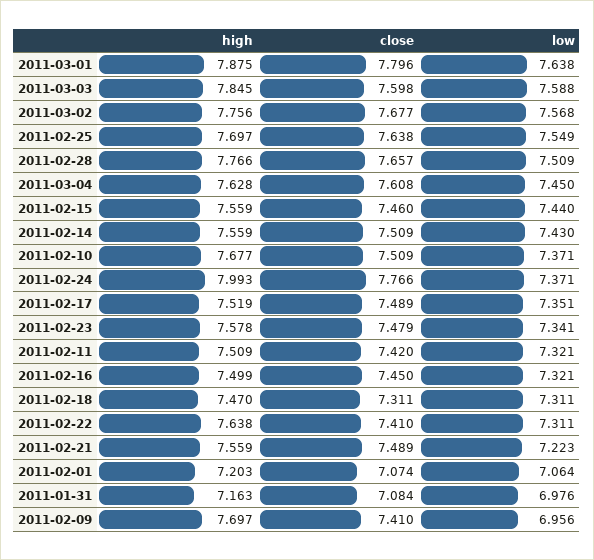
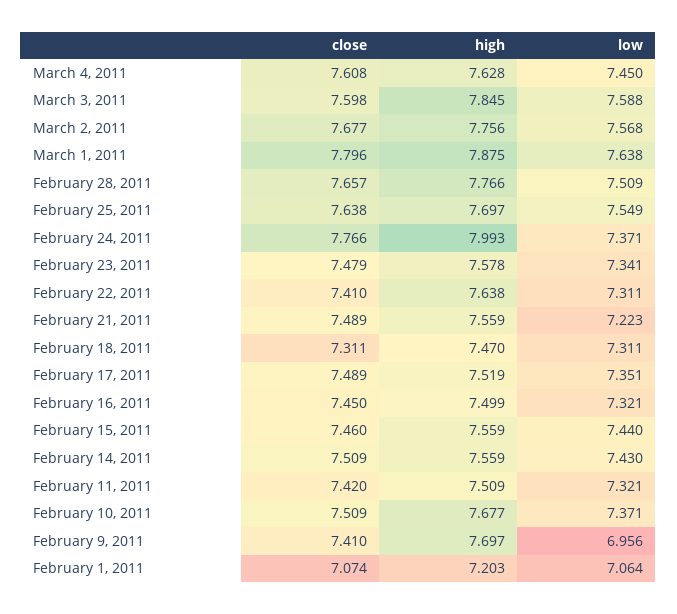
high, 2011-01-31: 7.163 -> none
close, 2011-01-31: 7.084 -> none
low, 2011-01-31: 6.976 -> none

